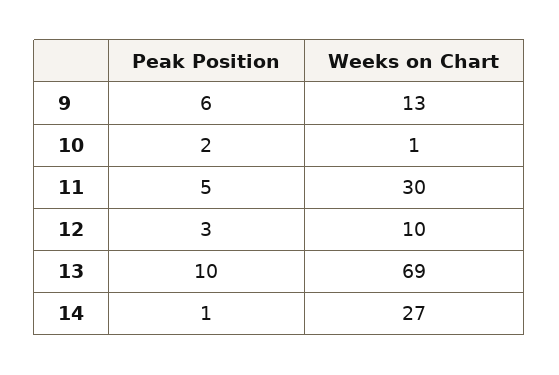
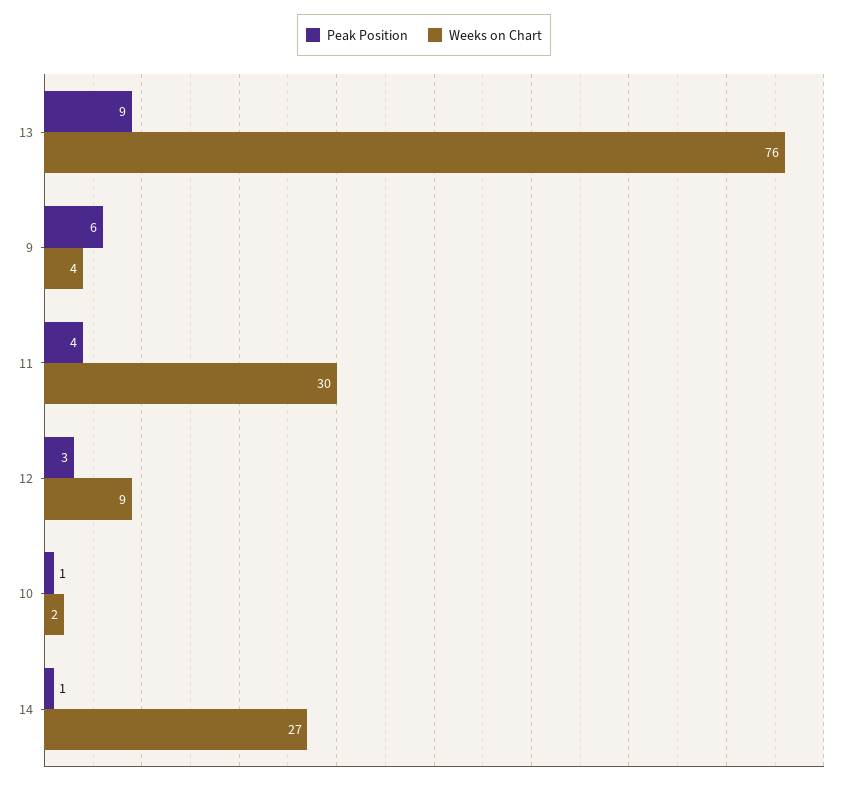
Weeks on Chart, 9: 13 -> 4
Peak Position, 10: 2 -> 1
Weeks on Chart, 10: 1 -> 2
Peak Position, 11: 5 -> 4
Weeks on Chart, 12: 10 -> 9
Peak Position, 13: 10 -> 9
Weeks on Chart, 13: 69 -> 76

